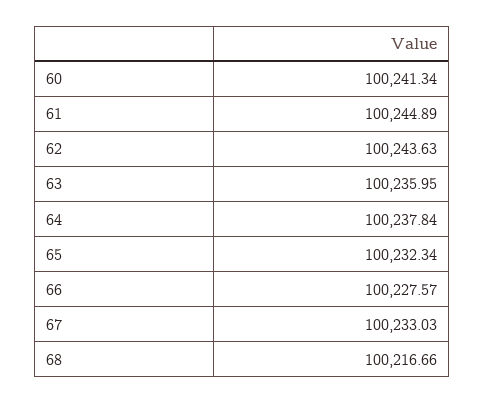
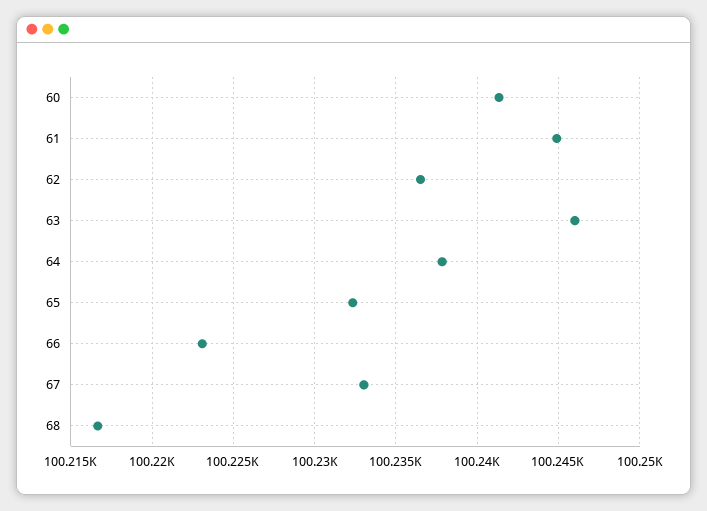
62: 100243.63 -> 100236.5
63: 100235.95 -> 100246
66: 100227.57 -> 100223

